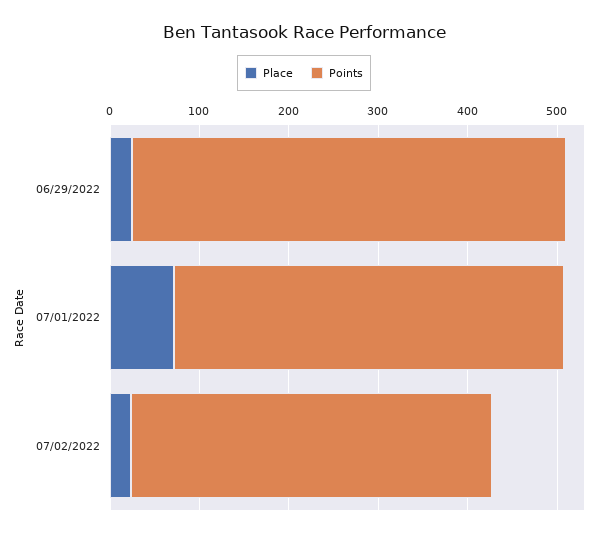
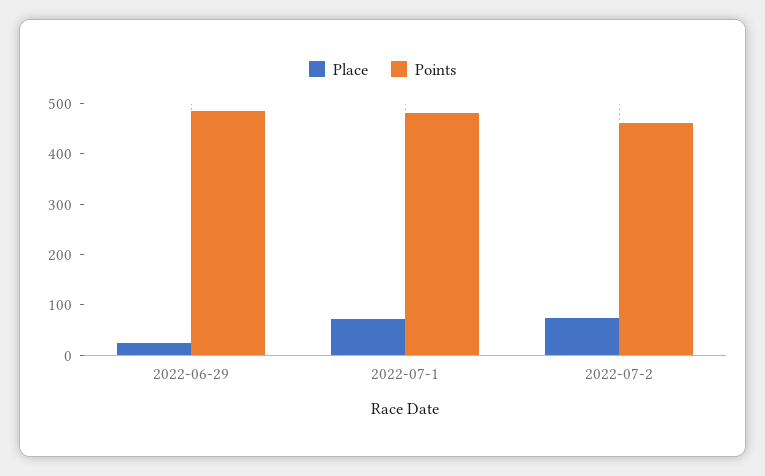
Points, 07/01/2022: 440 -> 480
Place, 07/02/2022: 20 -> 80
Points, 07/02/2022: 400 -> 460

